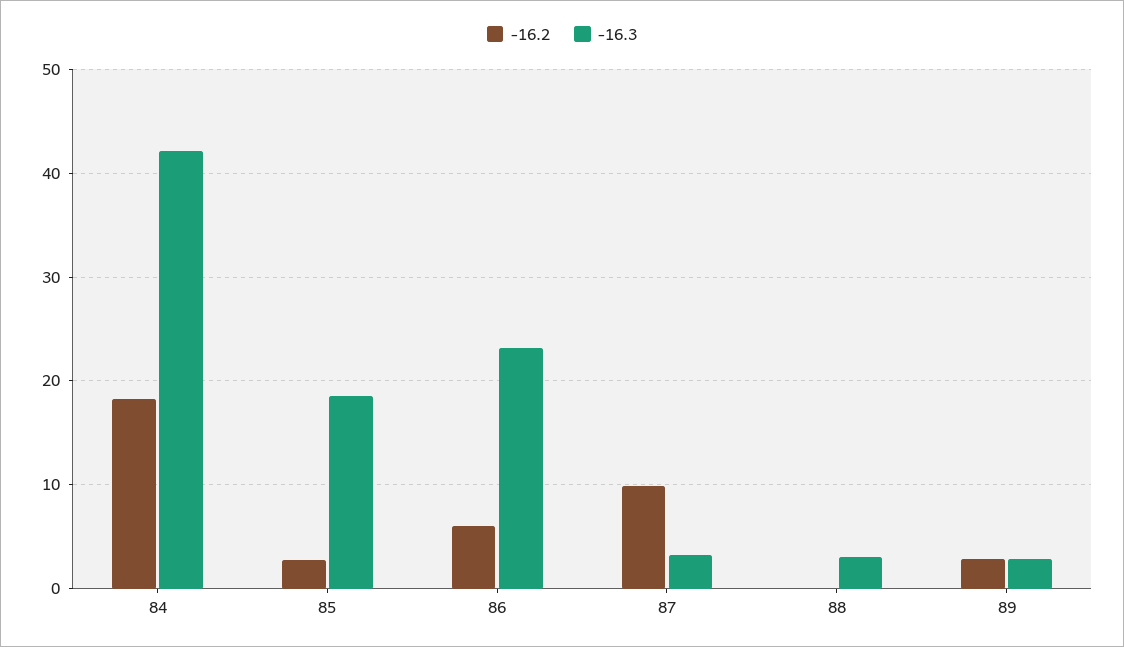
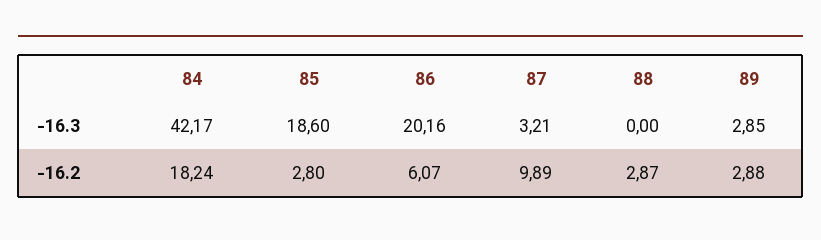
-16.3, 86: 23 -> 20.16
-16.2, 88: 0 -> 2.87
-16.3, 88: 3 -> 0

